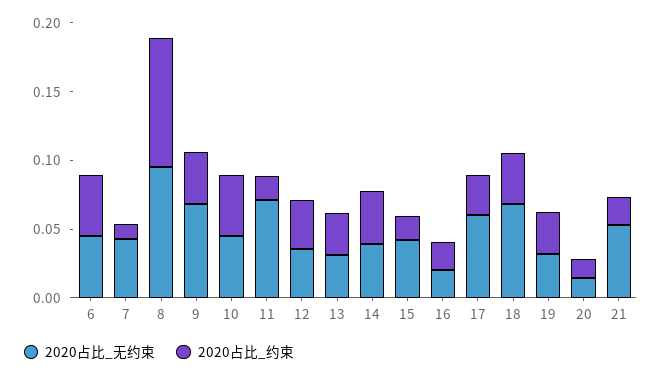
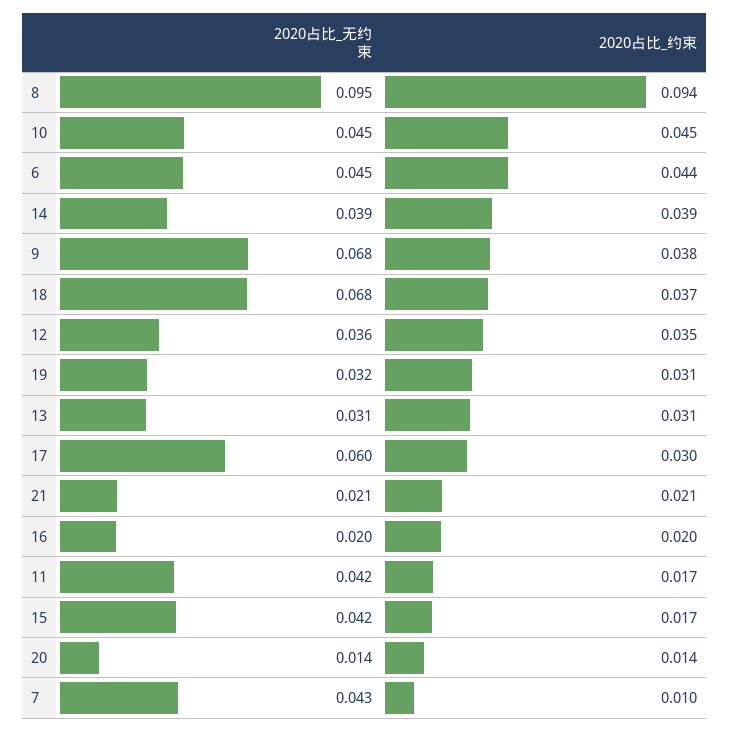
2020占比_无约束, 11: 0.07 -> 0.042
2020占比_无约束, 21: 0.05 -> 0.021

